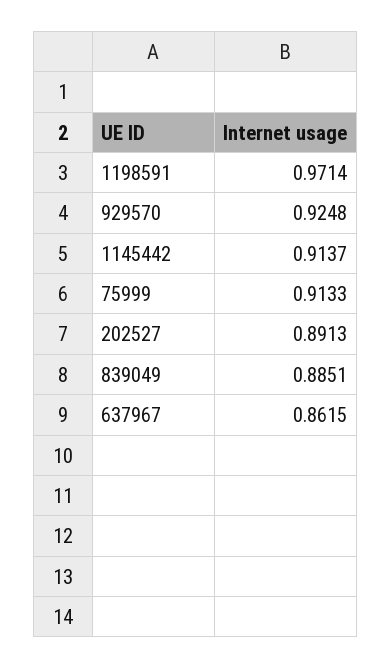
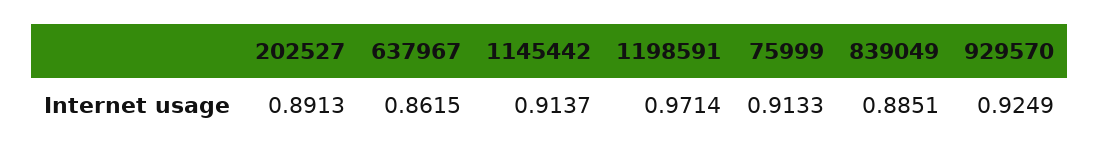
929570: 0.9248 -> 0.9249

